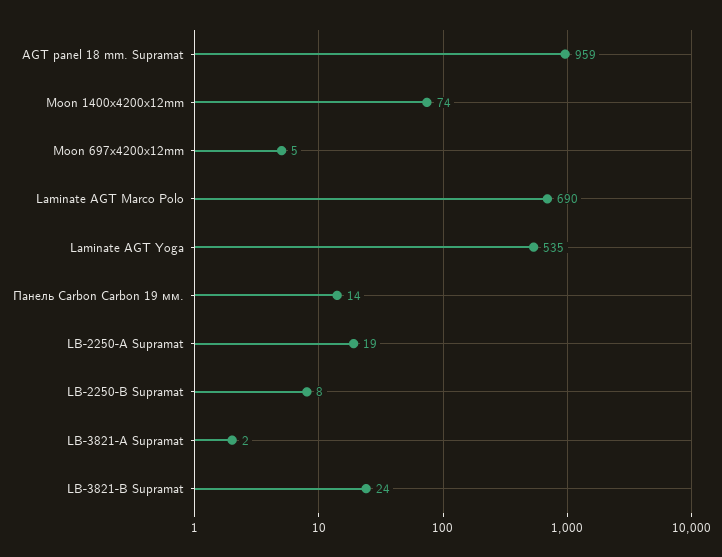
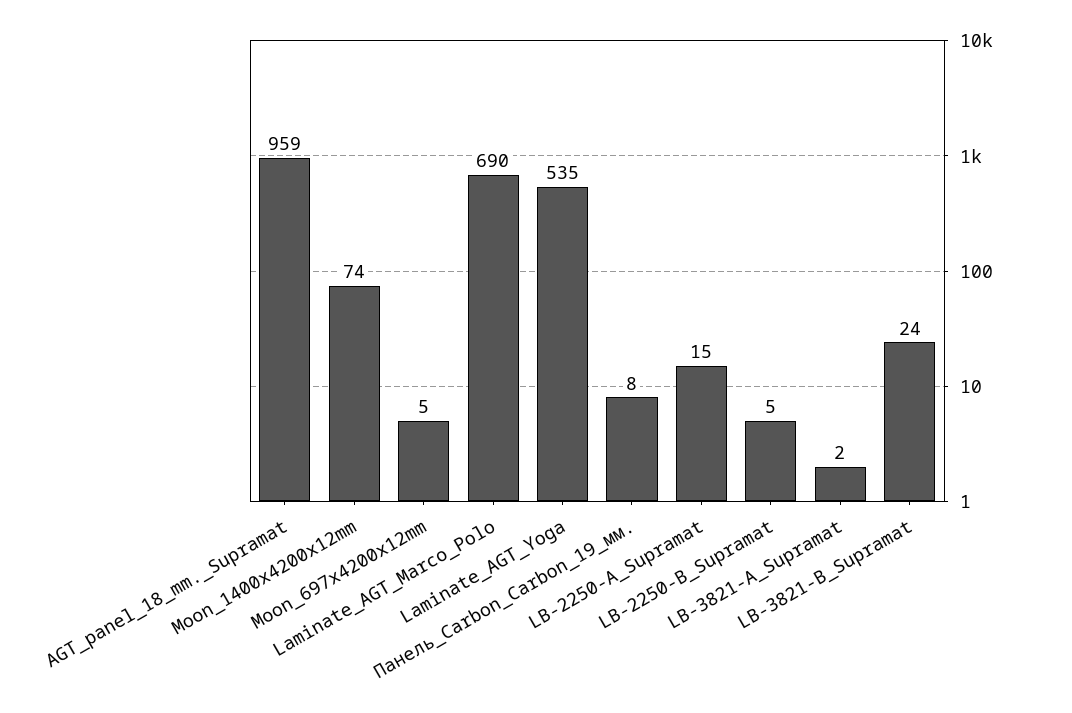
Панель Carbon Carbon 19 мм.: 14 -> 8
LB-2250-А Supramat: 19 -> 15
LB-2250-В Supramat: 8 -> 5

